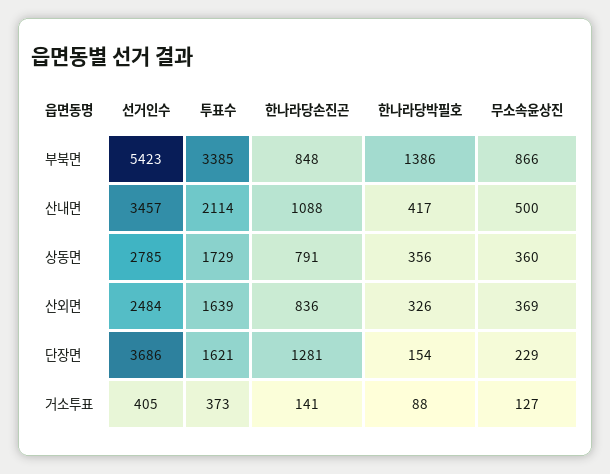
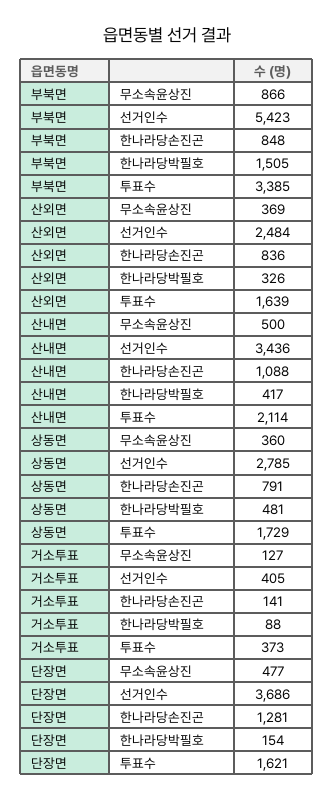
한나라당박필호, 부북면: 1386 -> 1505
선거인수, 산내면: 3457 -> 3436
한나라당박필호, 상동면: 356 -> 481
무소속윤상진, 단장면: 229 -> 477

